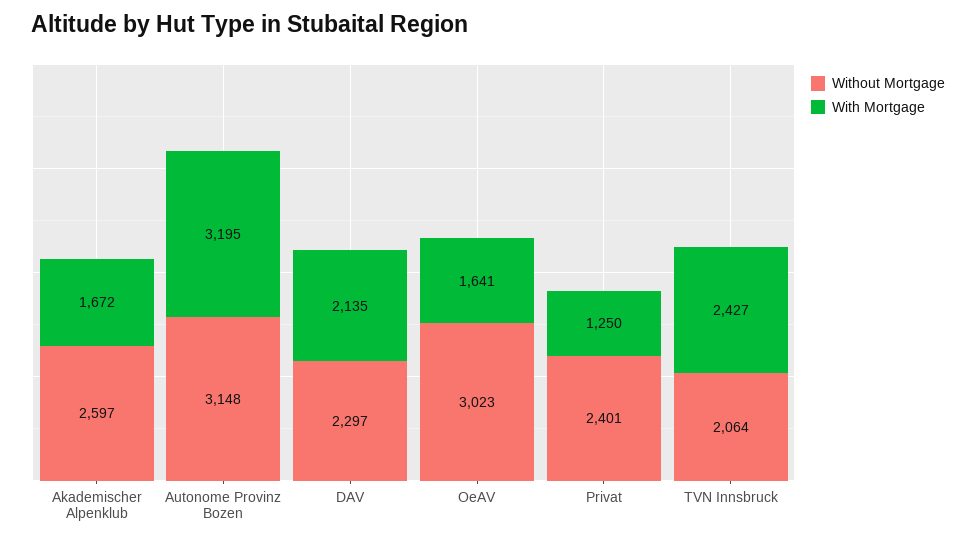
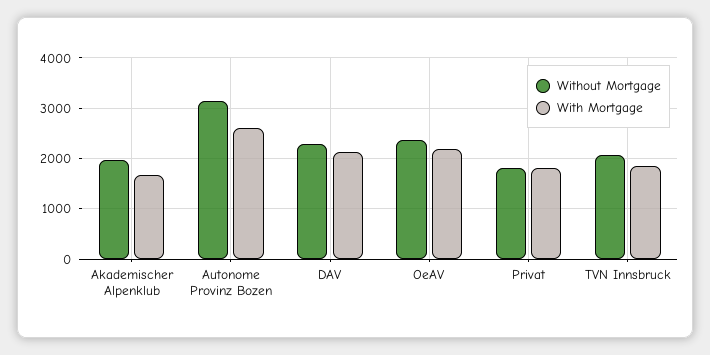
Without Mortgage, Akademischer Alpenklub: 2597 -> 2000
With Mortgage, Autonome Provinz Bozen: 3195 -> 2600
Without Mortgage, OeAV: 3023 -> 2400
With Mortgage, OeAV: 1641 -> 2200
Without Mortgage, Privat: 2401 -> 1800
With Mortgage, Privat: 1250 -> 1800
With Mortgage, TVN Innsbruck: 2427 -> 1800

